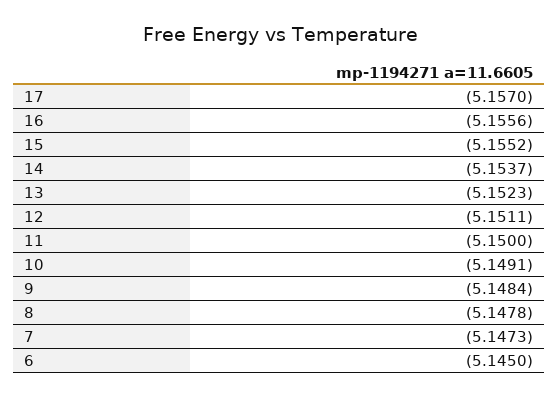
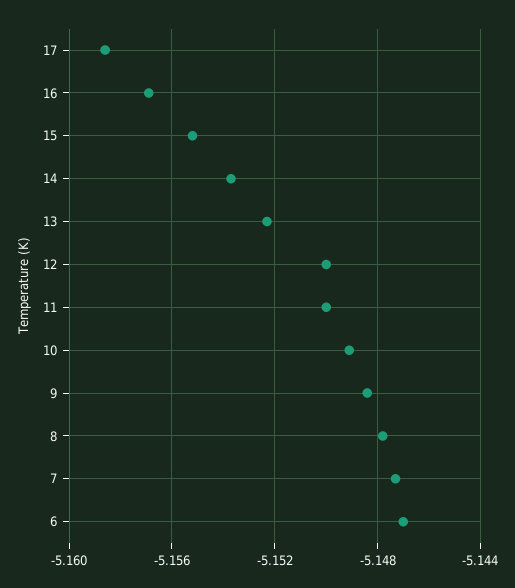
17: -5.157 -> -5.1585
16: -5.1556 -> -5.157
12: -5.1511 -> -5.15
6: -5.145 -> -5.147

